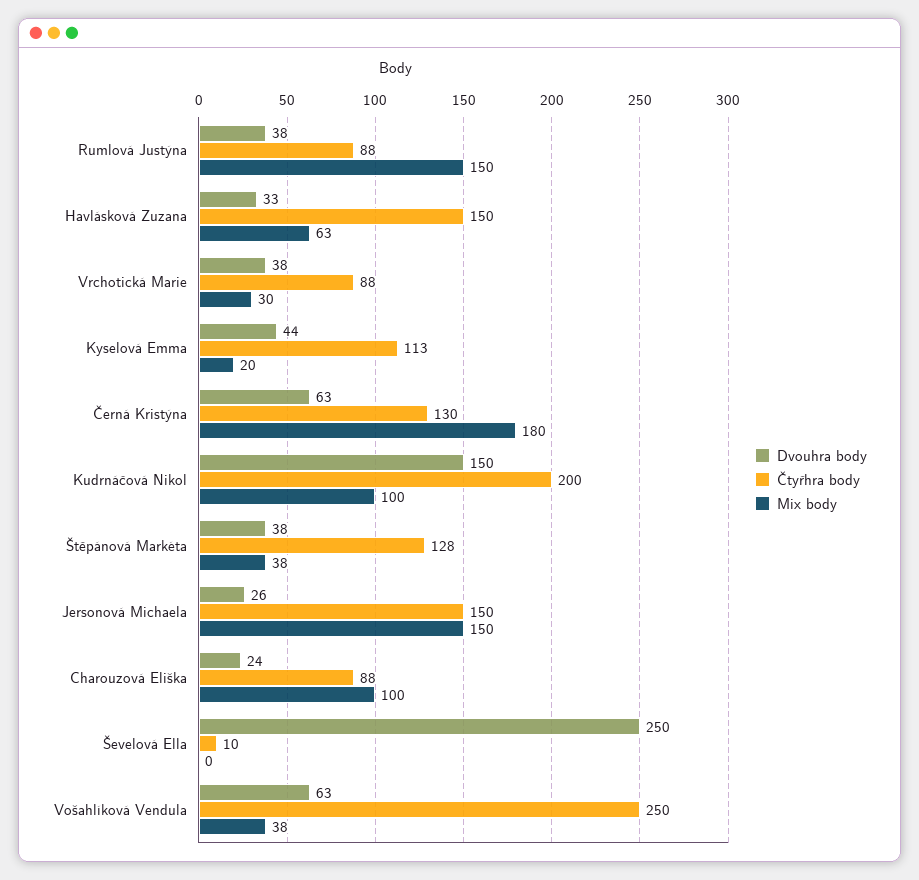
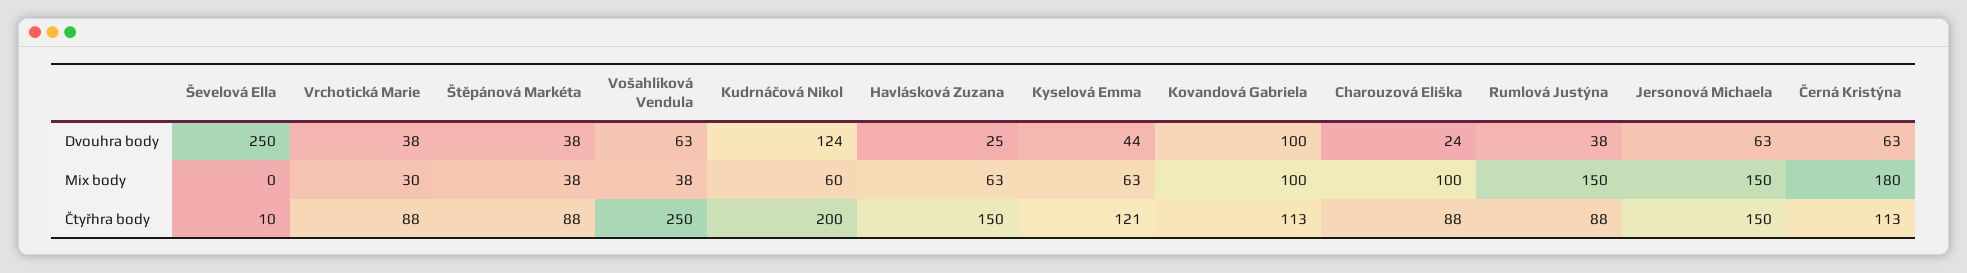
Dvouhra body, Havlásková Zuzana: 33 -> 25
Čtyřhra body, Kyselová Emma: 113 -> 121
Mix body, Kyselová Emma: 20 -> 63
Čtyřhra body, Černá Kristýna: 130 -> 113
Dvouhra body, Kudrnáčová Nikol: 150 -> 124
Mix body, Kudrnáčová Nikol: 100 -> 60
Čtyřhra body, Štěpánová Markéta: 128 -> 88
Dvouhra body, Jersonová Michaela: 26 -> 63
Dvouhra body, Kovandová Gabriela: none -> 100
Mix body, Kovandová Gabriela: none -> 100
Čtyřhra body, Kovandová Gabriela: none -> 113

